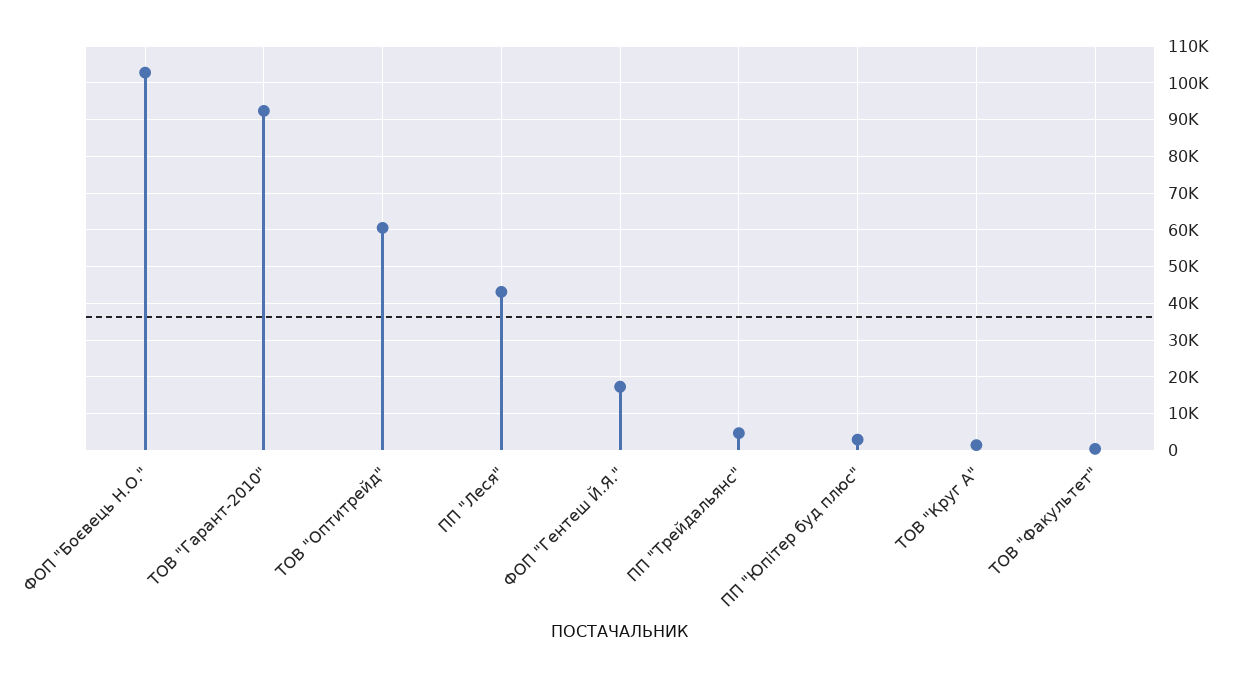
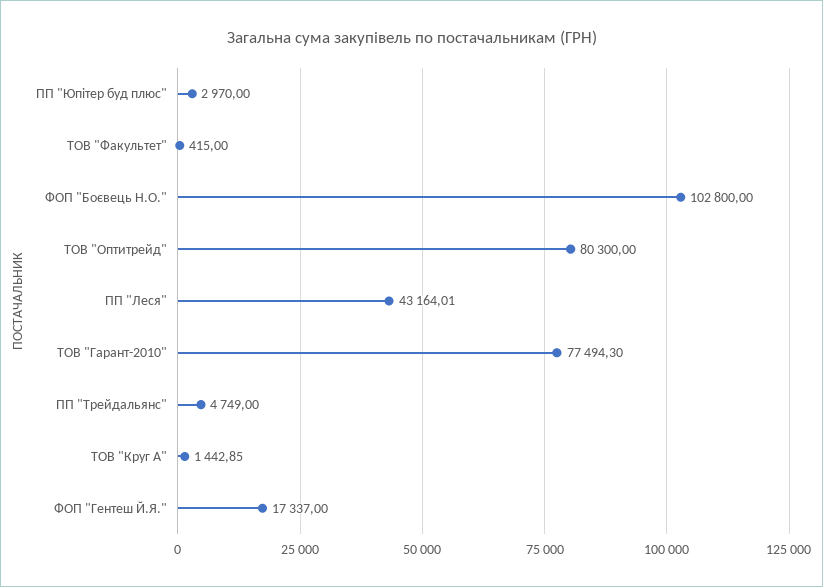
ТОВ "Гарант-2010": 92000 -> 77494.3
ТОВ "Оптитрейд": 60000 -> 80300

